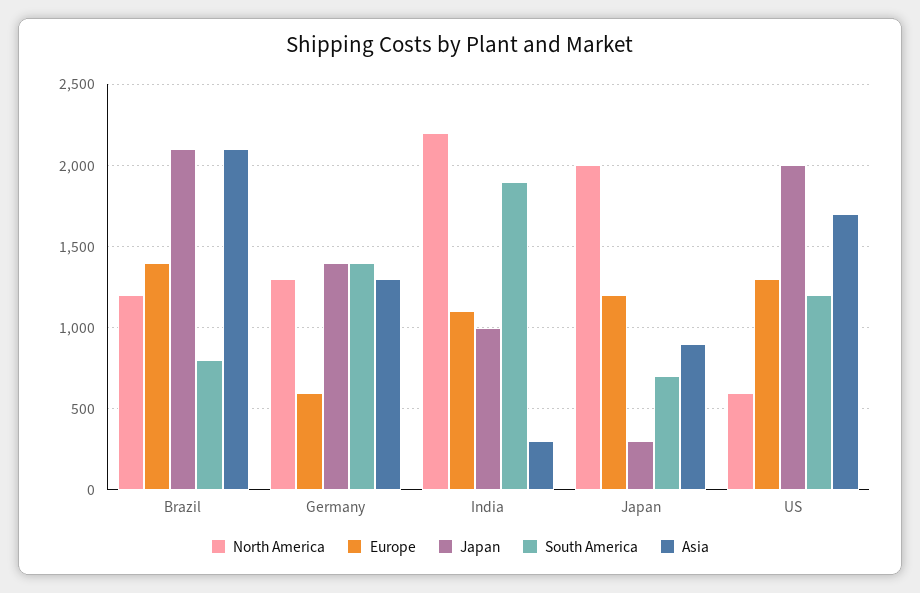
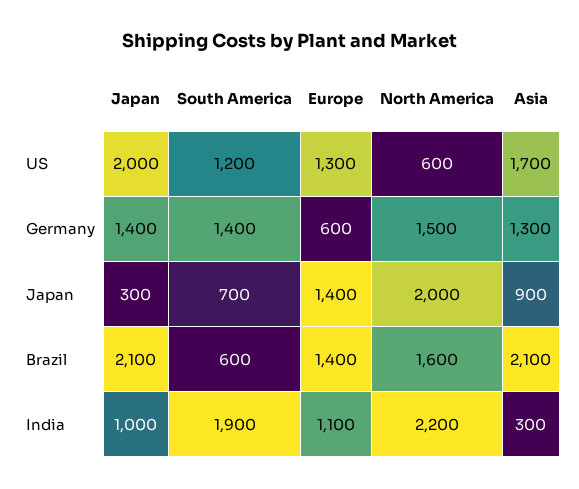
North America, Brazil: 1200 -> 1600
South America, Brazil: 800 -> 600
North America, Germany: 1300 -> 1500
Europe, Japan: 1200 -> 1400

